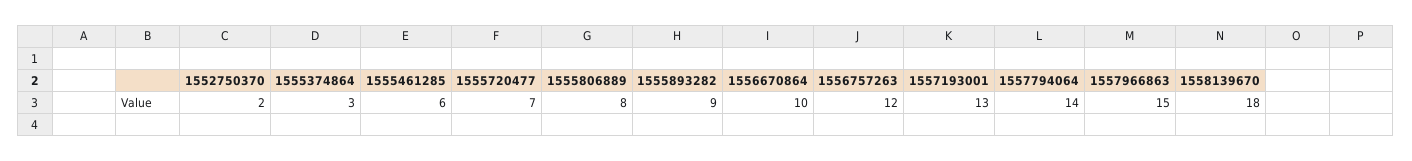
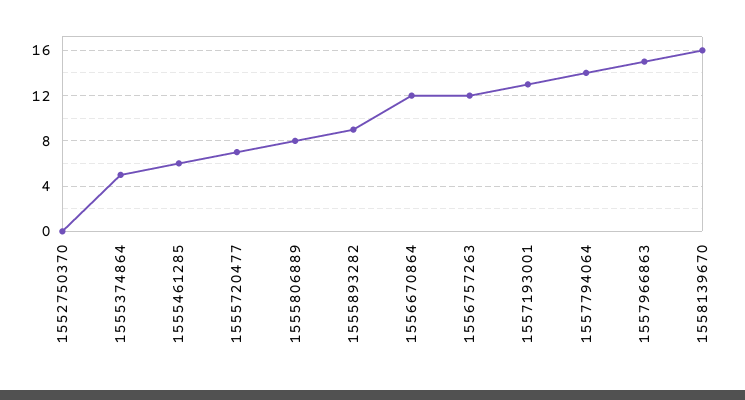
1552750370: 2 -> 0
1555374864: 3 -> 5
1556670864: 10 -> 12
1558139670: 18 -> 16

